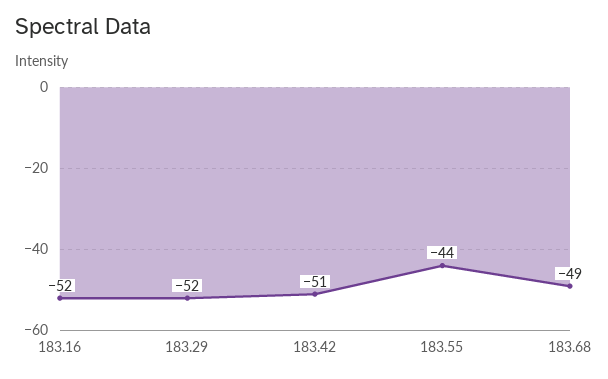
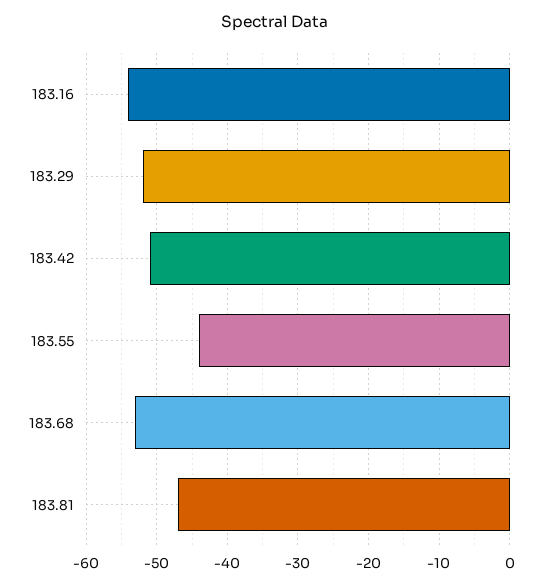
183.16: -52 -> -54
183.68: -49 -> -53
183.81: none -> -47

